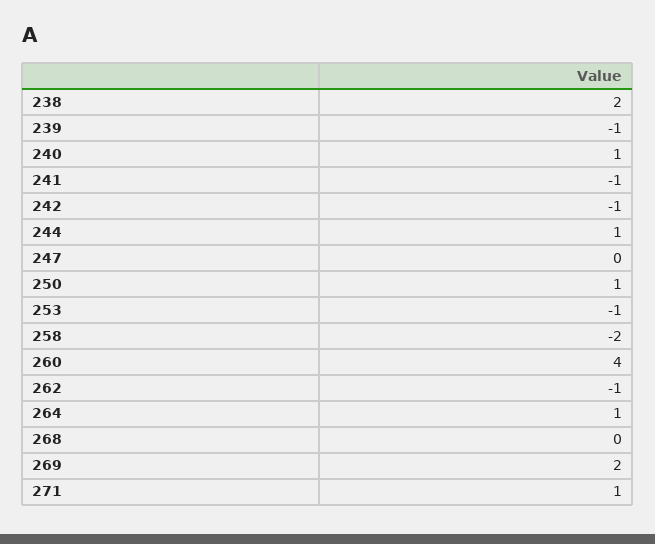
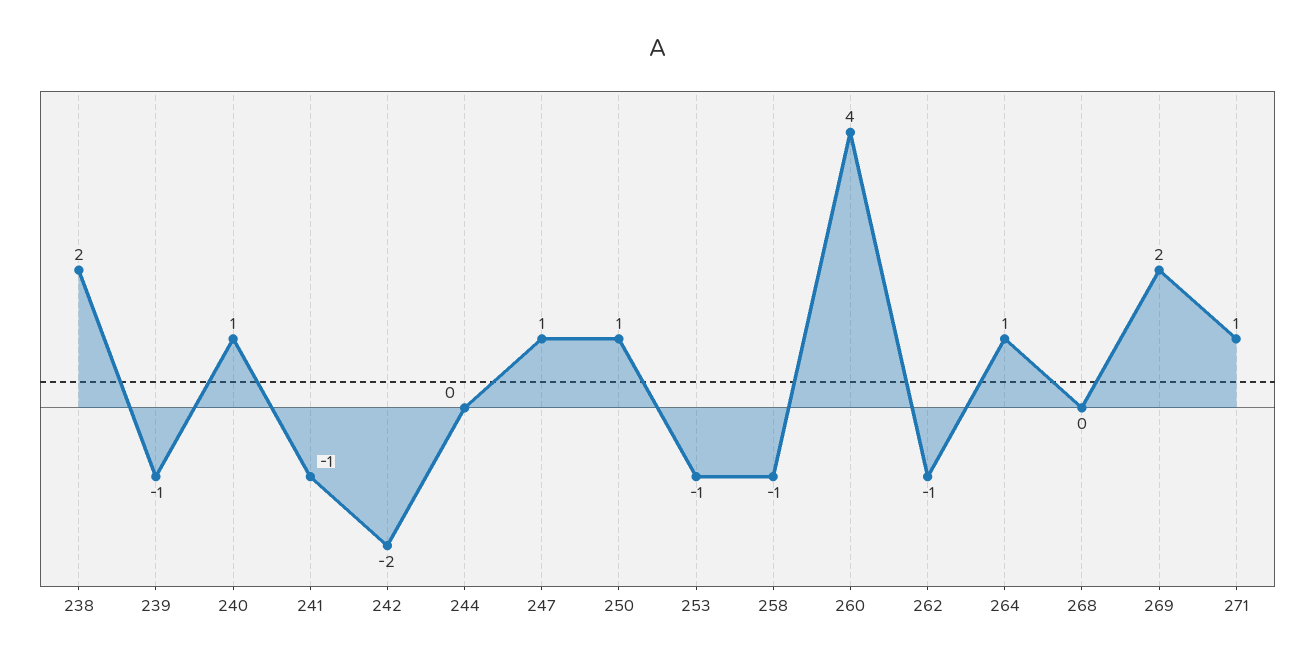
242: -1 -> -2
244: 1 -> 0
247: 0 -> 1
258: -2 -> -1

